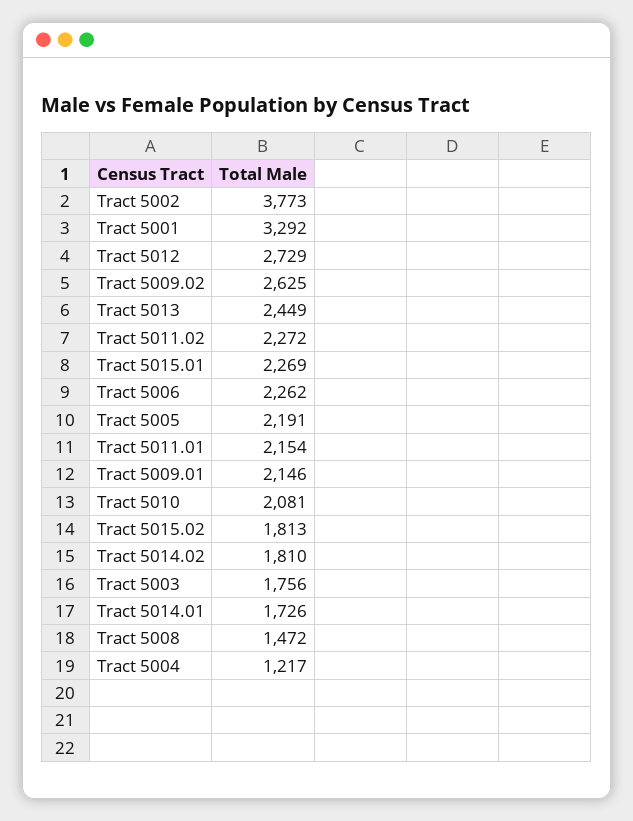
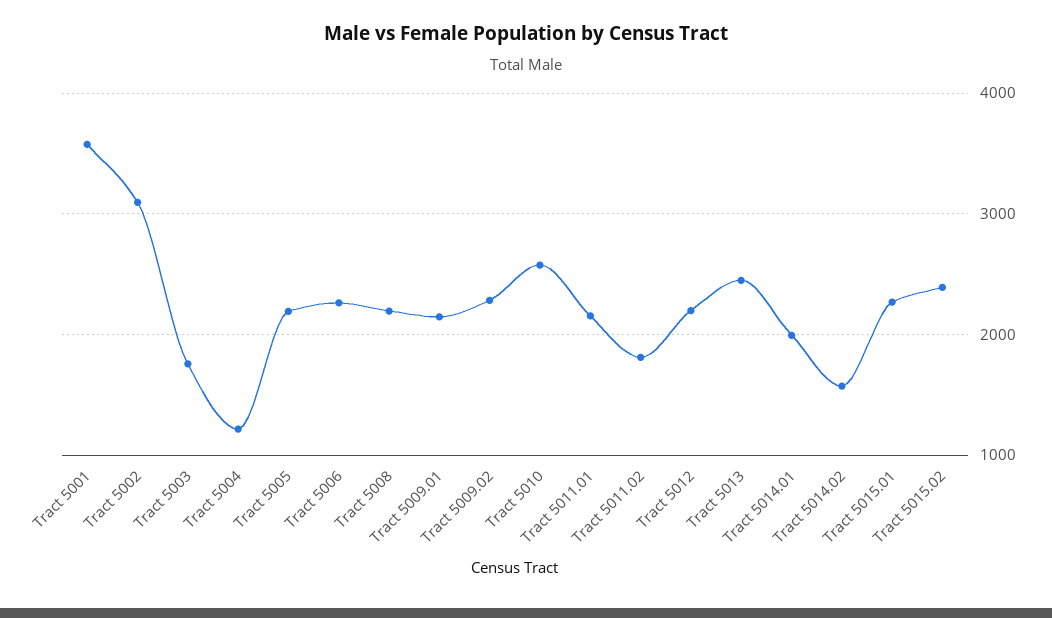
Tract 5002: 3773 -> 3100
Tract 5001: 3292 -> 3600
Tract 5012: 2729 -> 2200
Tract 5009.02: 2625 -> 2300
Tract 5011.02: 2272 -> 1800
Tract 5010: 2081 -> 2600
Tract 5015.02: 1813 -> 2400
Tract 5014.02: 1810 -> 1600
Tract 5014.01: 1726 -> 2000
Tract 5008: 1472 -> 2200

